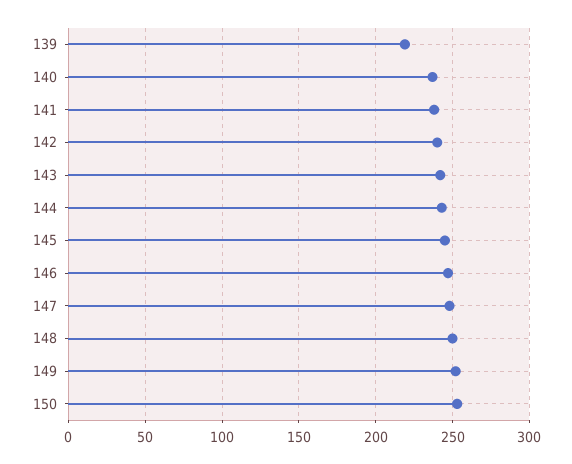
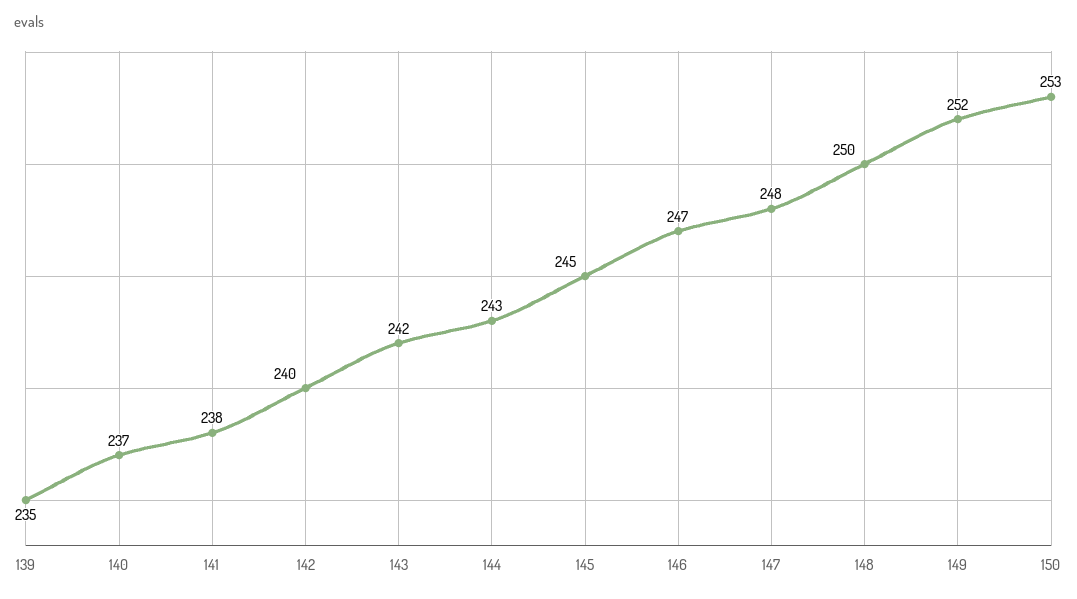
139: 220 -> 235

